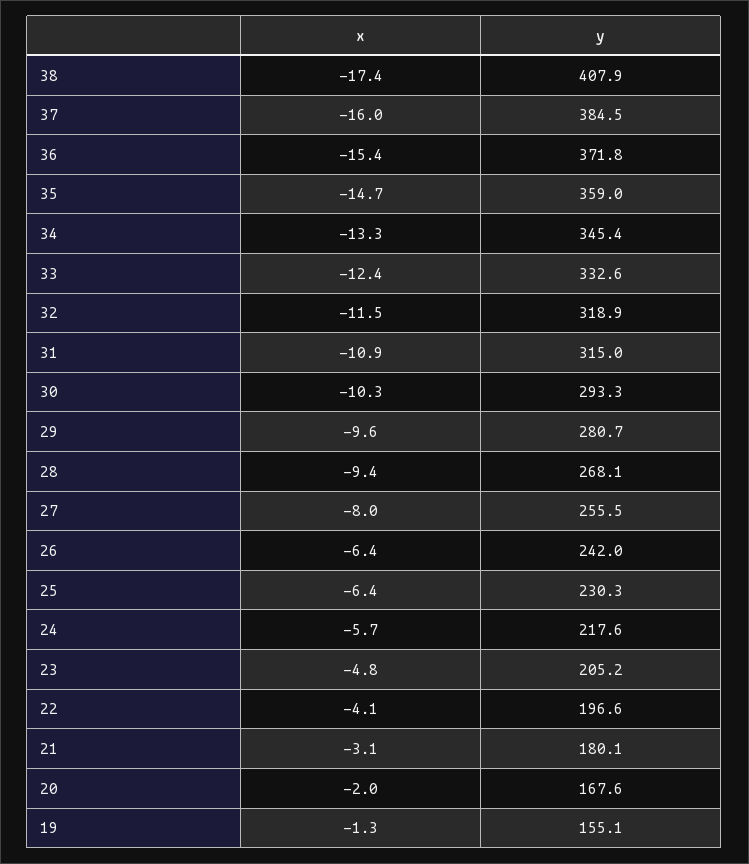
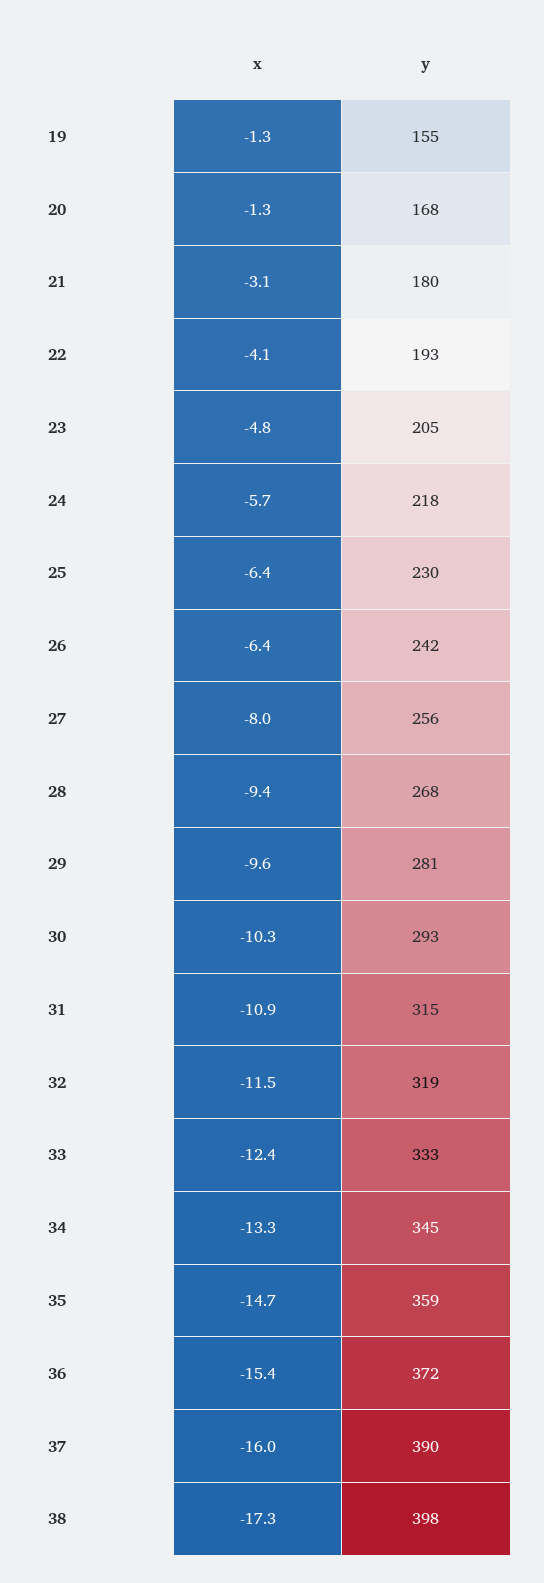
x, 38: -17.4 -> -17.3
y, 38: 407.9 -> 398
y, 37: 384.5 -> 390
y, 22: 196.6 -> 193
x, 20: -2 -> -1.3

